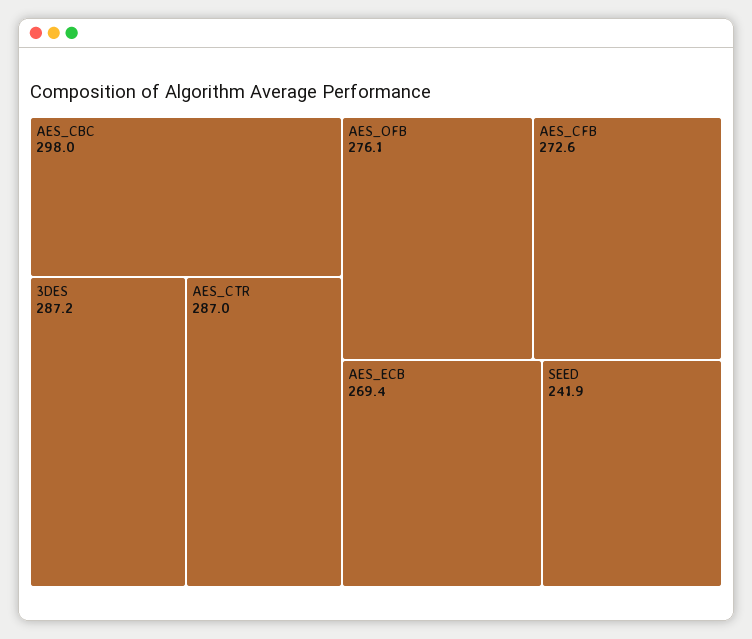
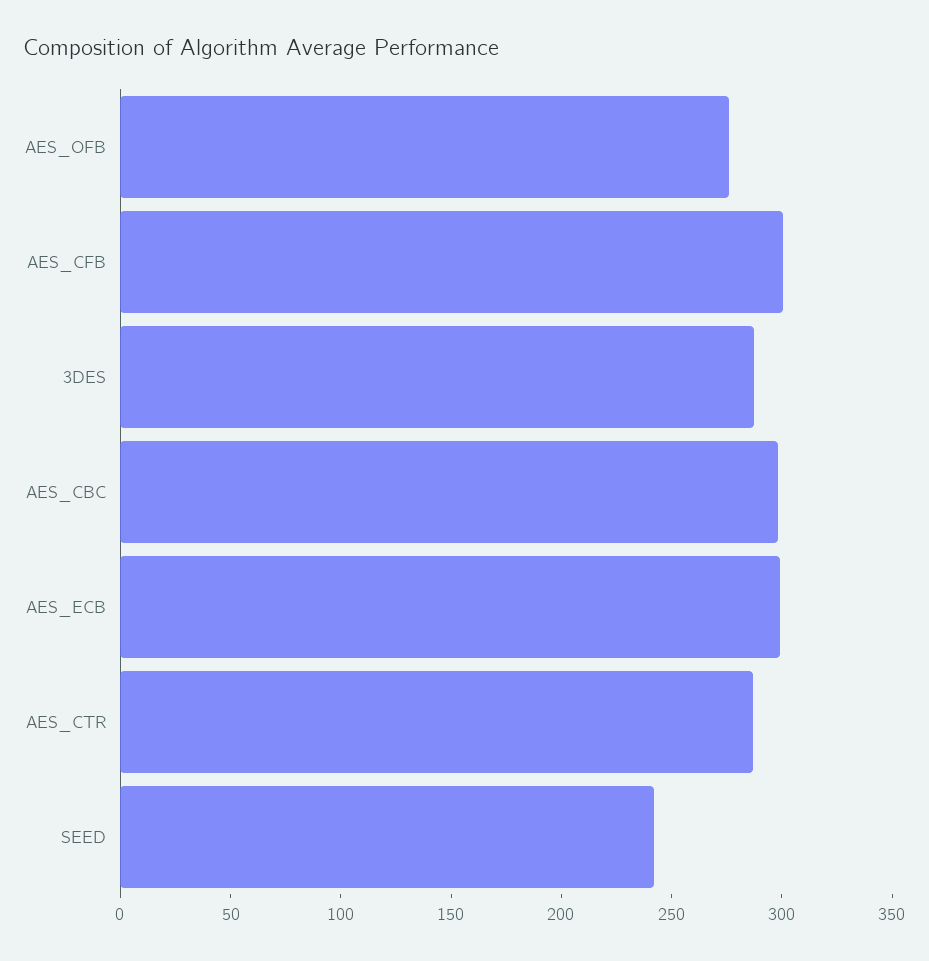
AES_CFB: 272.6 -> 300
AES_ECB: 269.4 -> 300

